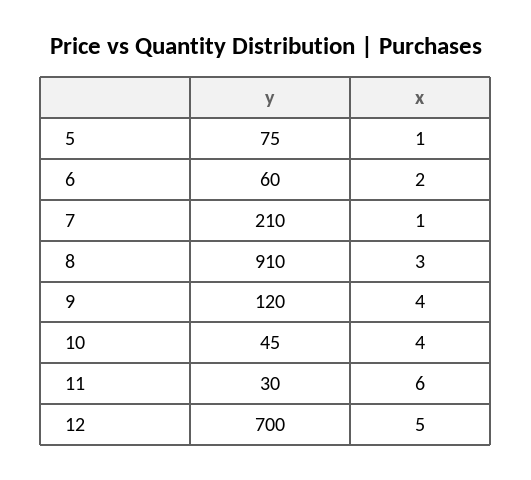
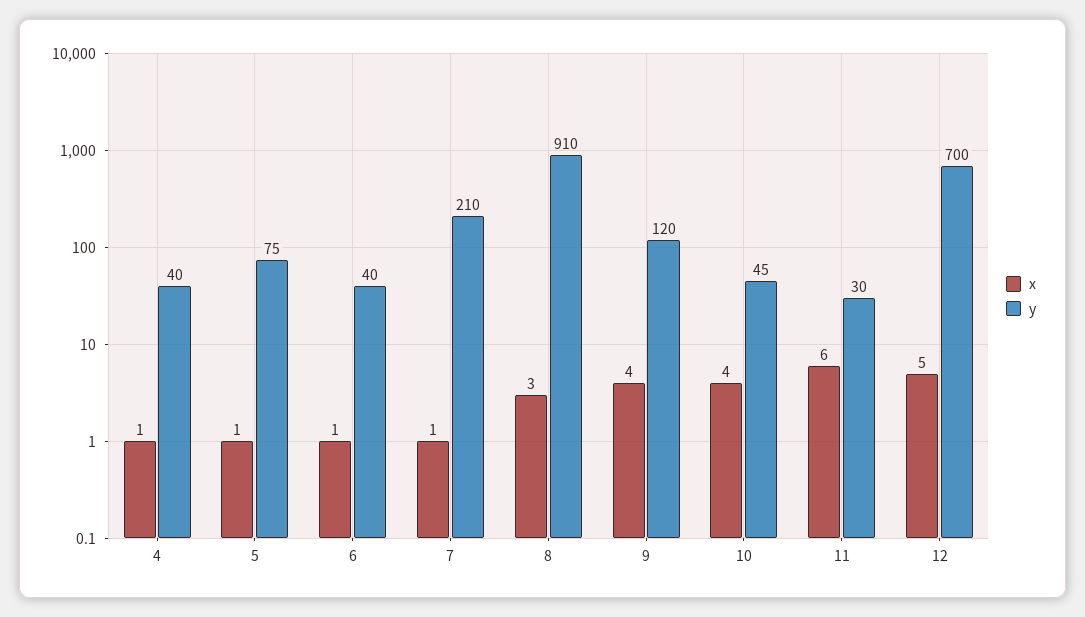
y, 6: 60 -> 40
x, 6: 2 -> 1
x, 4: none -> 1
y, 4: none -> 40

